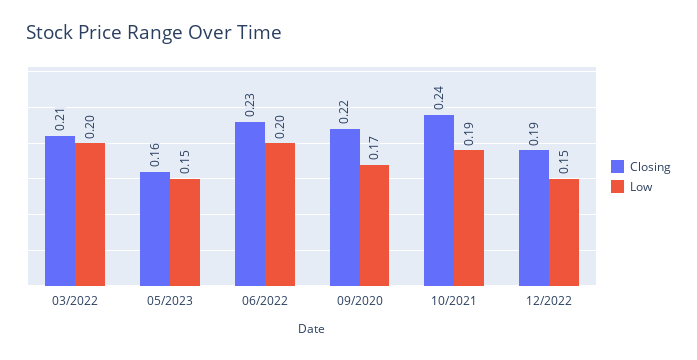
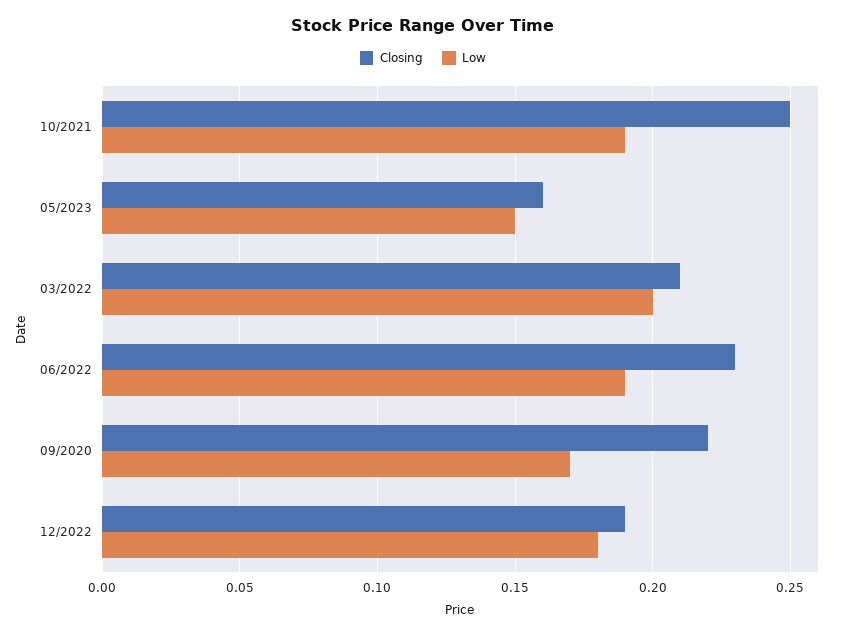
Low, 06/2022: 0.2 -> 0.19
Closing, 10/2021: 0.24 -> 0.25
Low, 12/2022: 0.15 -> 0.18

